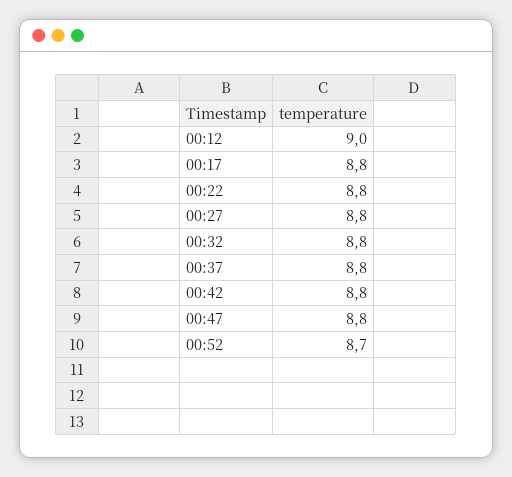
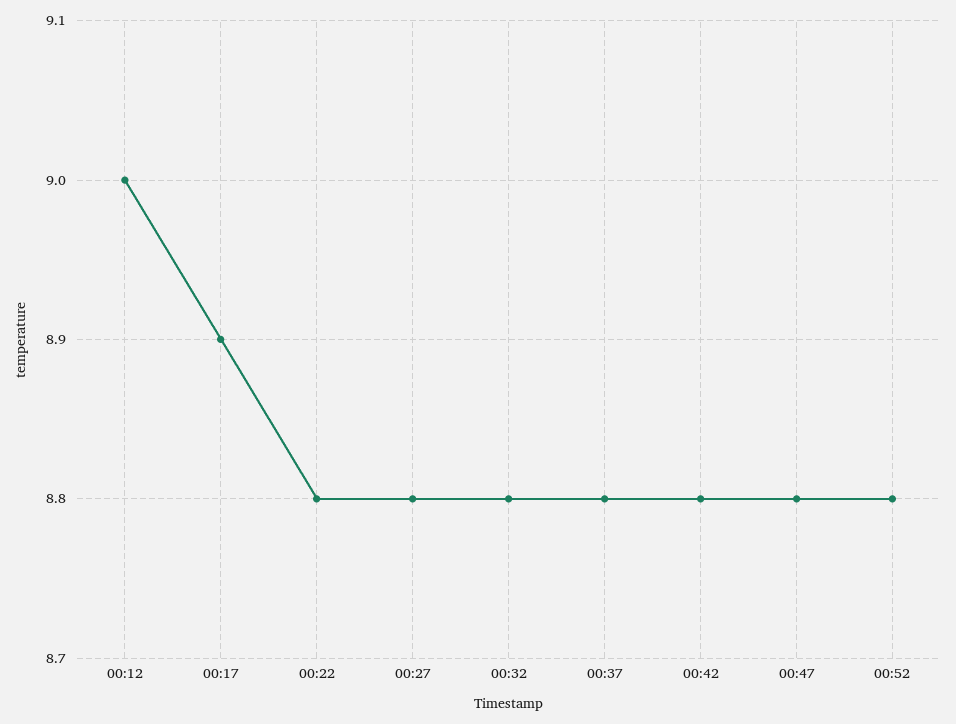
00:17: 8.8 -> 8.9
00:52: 8.7 -> 8.8

